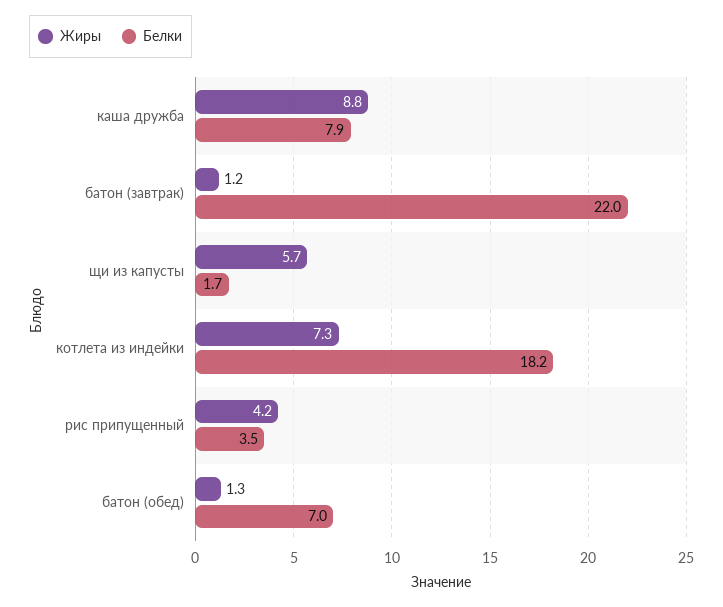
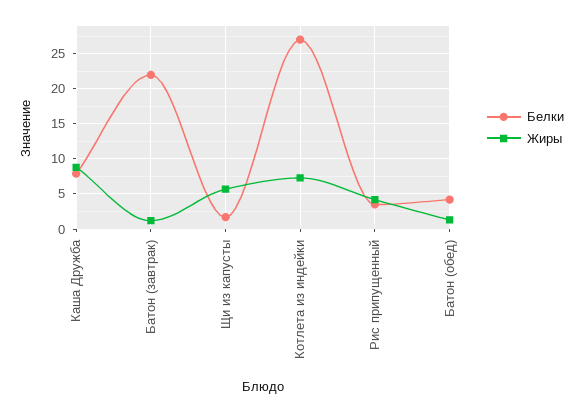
Белки, котлета из индейки: 18.2 -> 27
Белки, батон (обед): 7 -> 4

